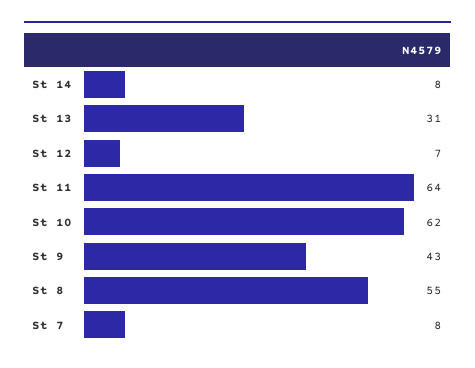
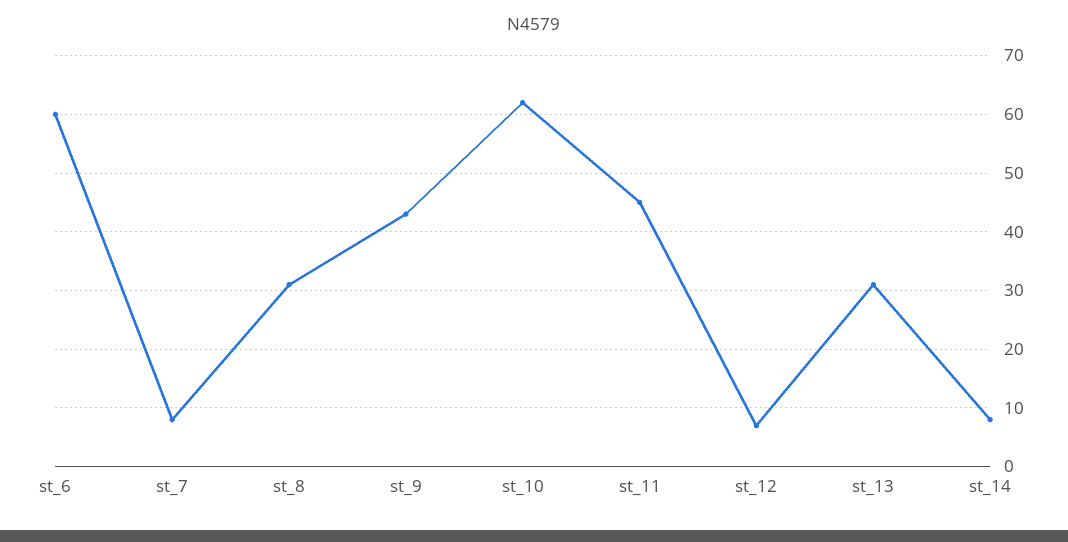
St 11: 64 -> 45
St 8: 55 -> 30
st_6: none -> 60

